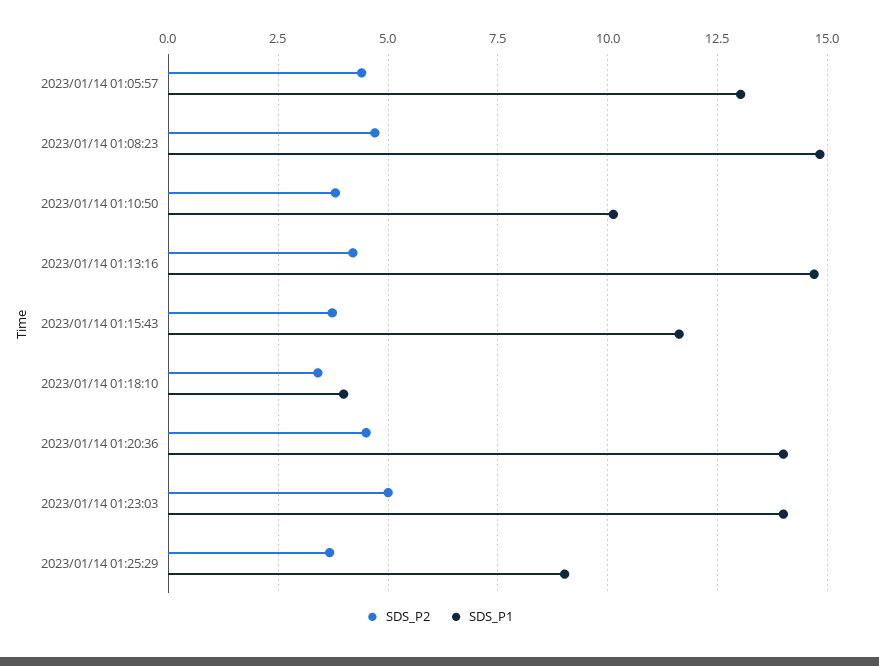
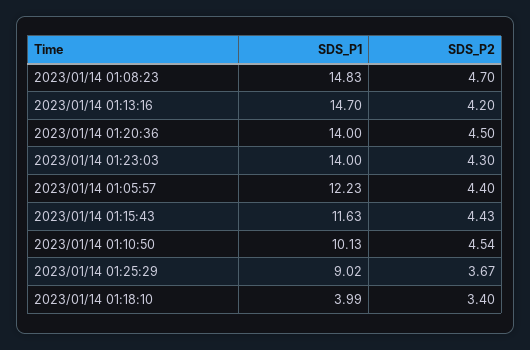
SDS_P1, 2023/01/14 01:05:57: 13 -> 12.23
SDS_P2, 2023/01/14 01:10:50: 3.75 -> 4.54
SDS_P2, 2023/01/14 01:15:43: 3.75 -> 4.43
SDS_P2, 2023/01/14 01:23:03: 5 -> 4.3

